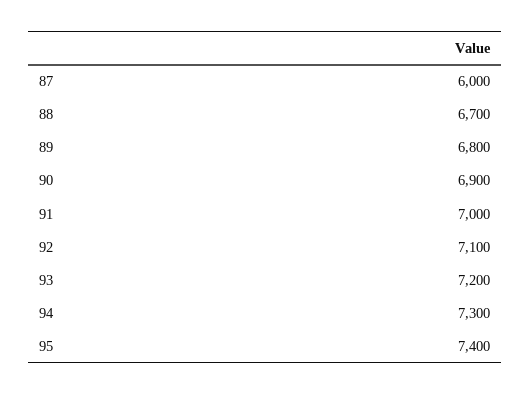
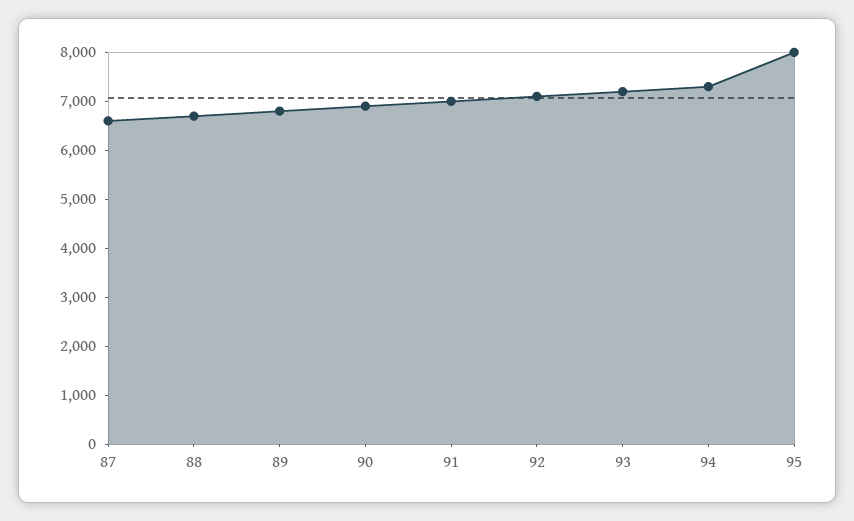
87: 6000 -> 6600
95: 7400 -> 8000

